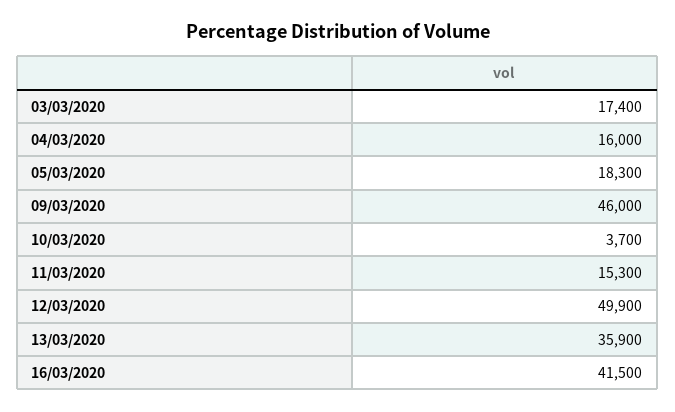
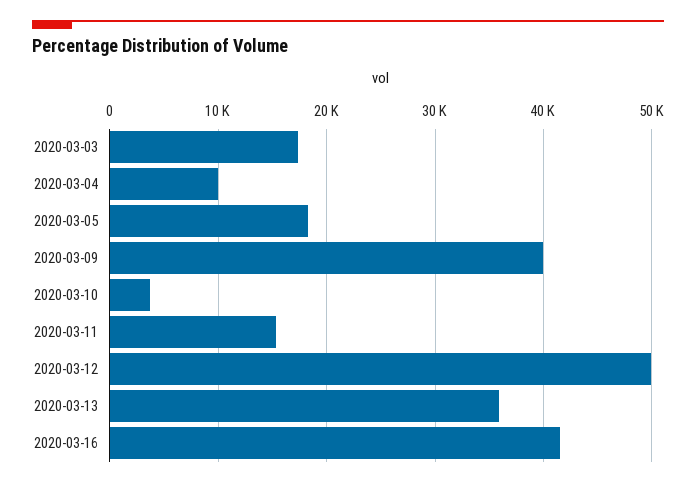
04/03/2020: 16000 -> 10000
09/03/2020: 46000 -> 40000

